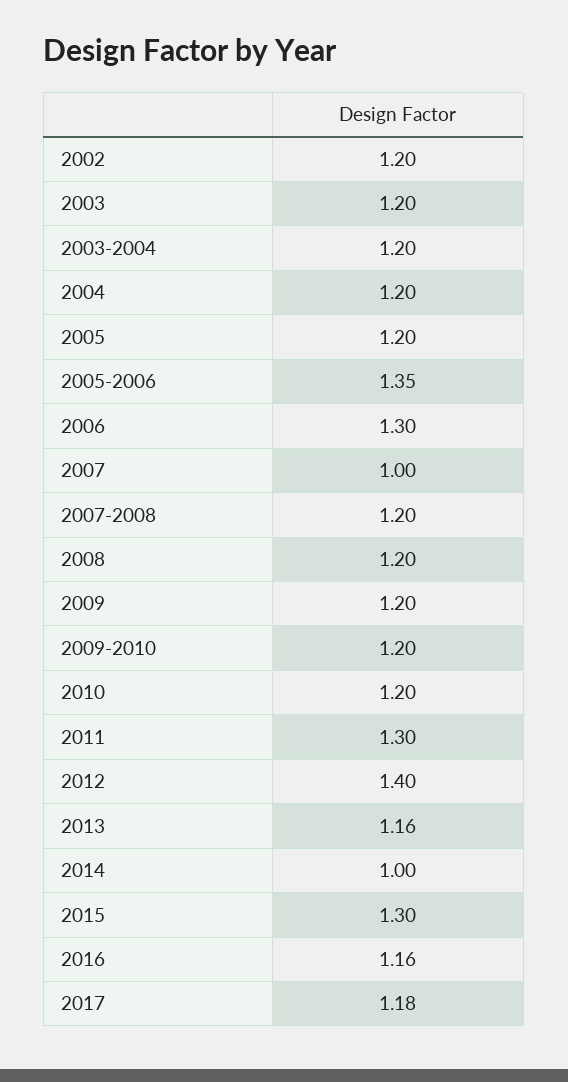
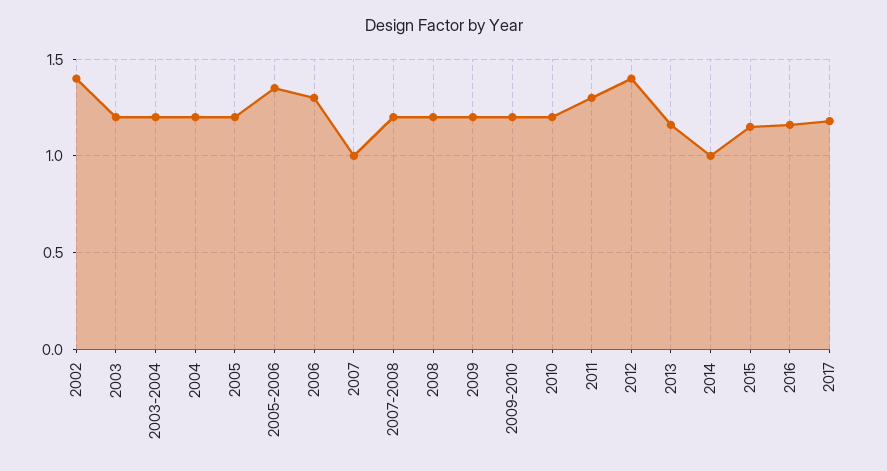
2002: 1.2 -> 1.4
2015: 1.3 -> 1.15

